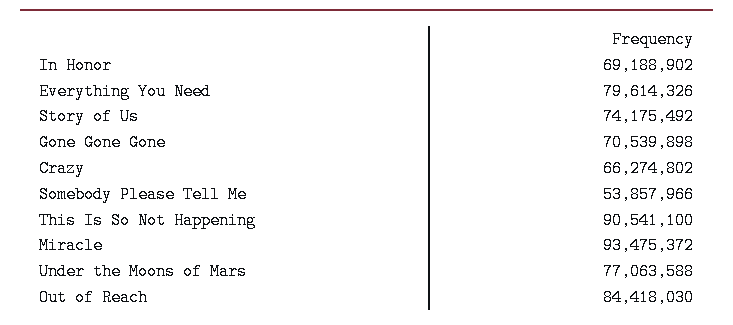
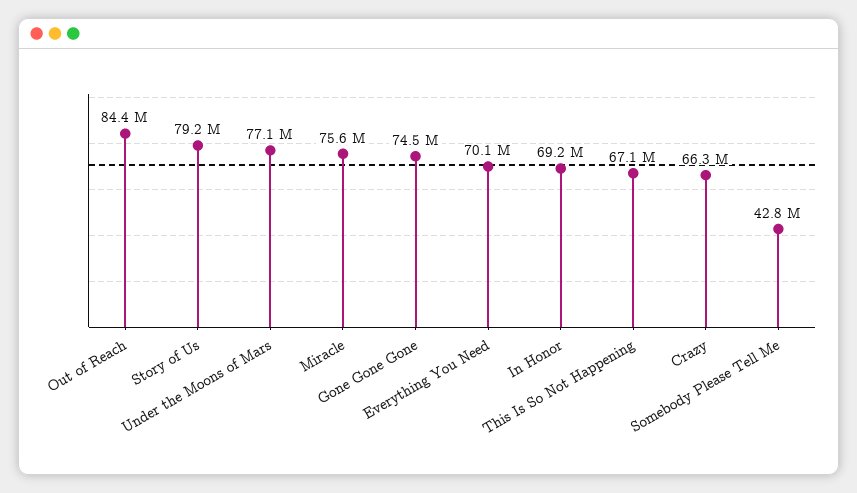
Everything You Need: 79614326 -> 70100000
Story of Us: 74175492 -> 79200000
Gone Gone Gone: 70539898 -> 74500000
Somebody Please Tell Me: 53857966 -> 42800000
This Is So Not Happening: 90541100 -> 67100000
Miracle: 93475372 -> 75600000

